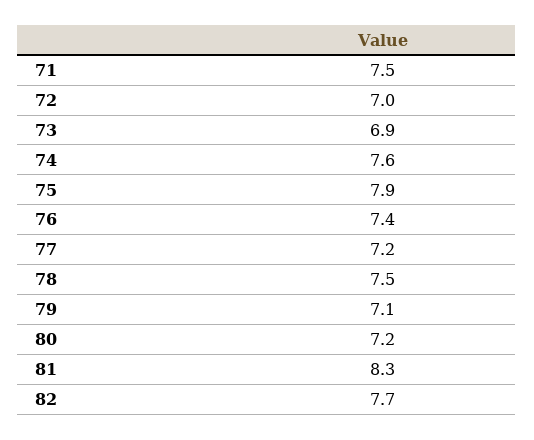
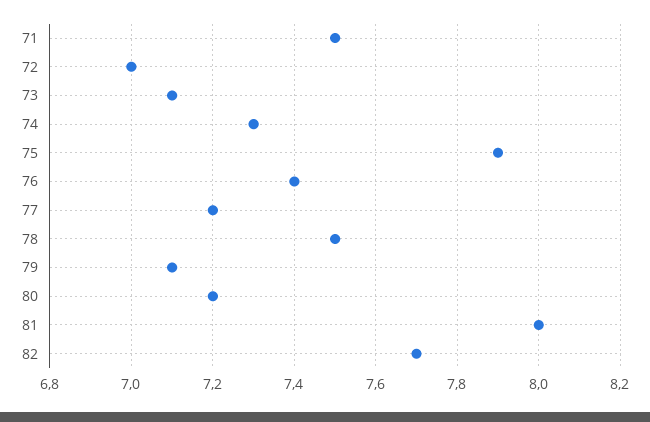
73: 6.9 -> 7.1
74: 7.6 -> 7.3
81: 8.3 -> 8

